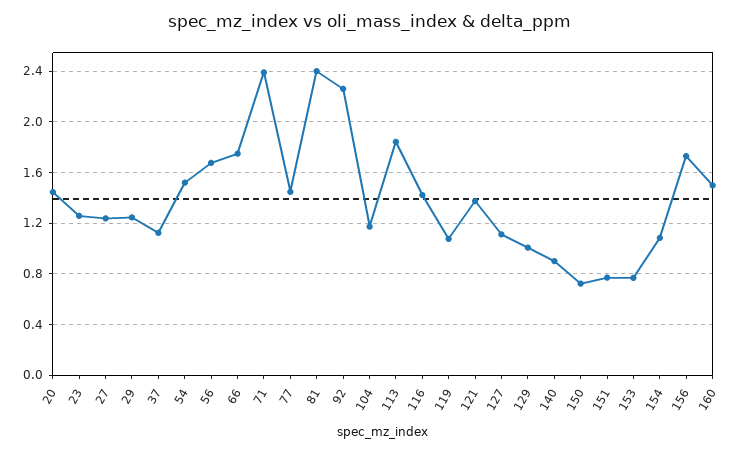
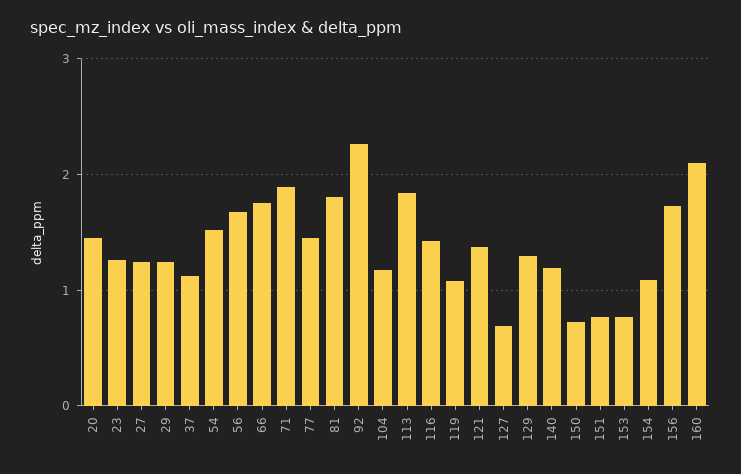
71: 2.4 -> 1.9
81: 2.4 -> 1.8
127: 1.1 -> 0.7
129: 1 -> 1.3
140: 0.9 -> 1.2
160: 1.5 -> 2.1

